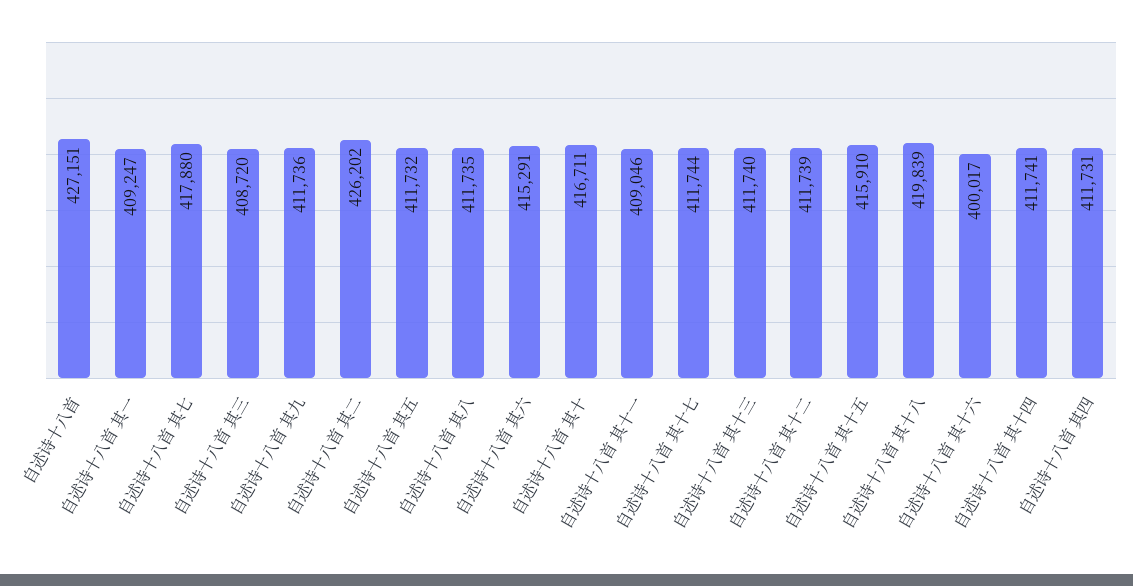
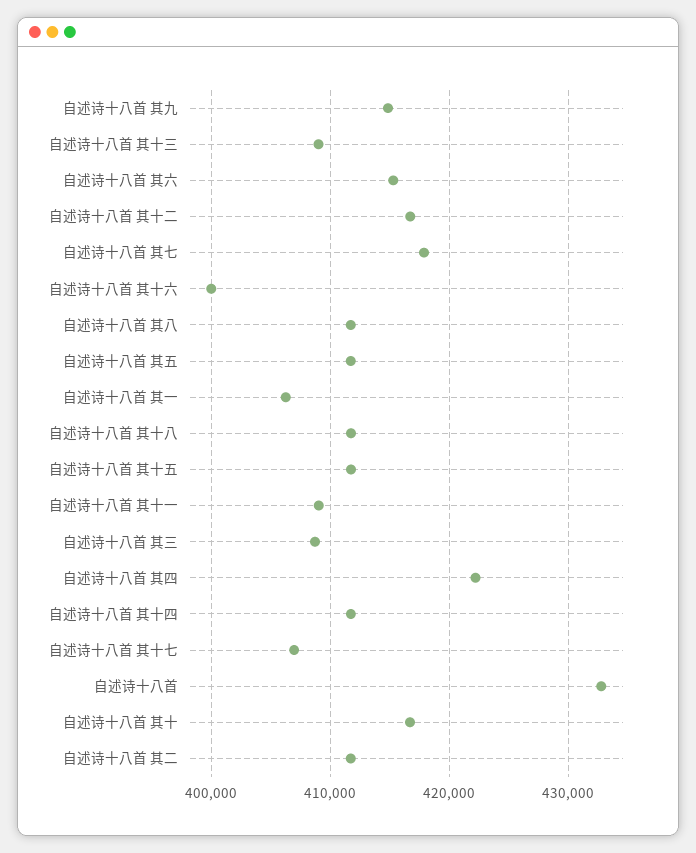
自述诗十八首: 427151 -> 433000
自述诗十八首 其一: 409247 -> 406000
自述诗十八首 其九: 411736 -> 415000
自述诗十八首 其二: 426202 -> 412000
自述诗十八首 其十七: 411744 -> 407000
自述诗十八首 其十三: 411740 -> 409000
自述诗十八首 其十二: 411739 -> 417000
自述诗十八首 其十五: 415910 -> 412000
自述诗十八首 其十八: 419839 -> 412000
自述诗十八首 其四: 411731 -> 422000

